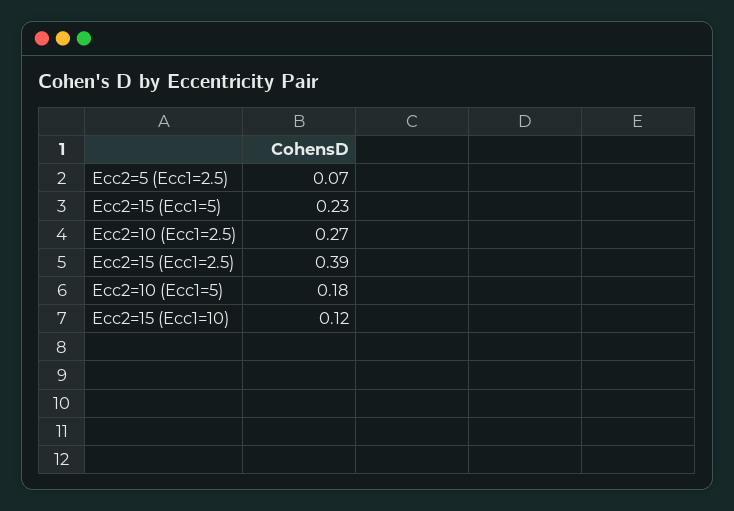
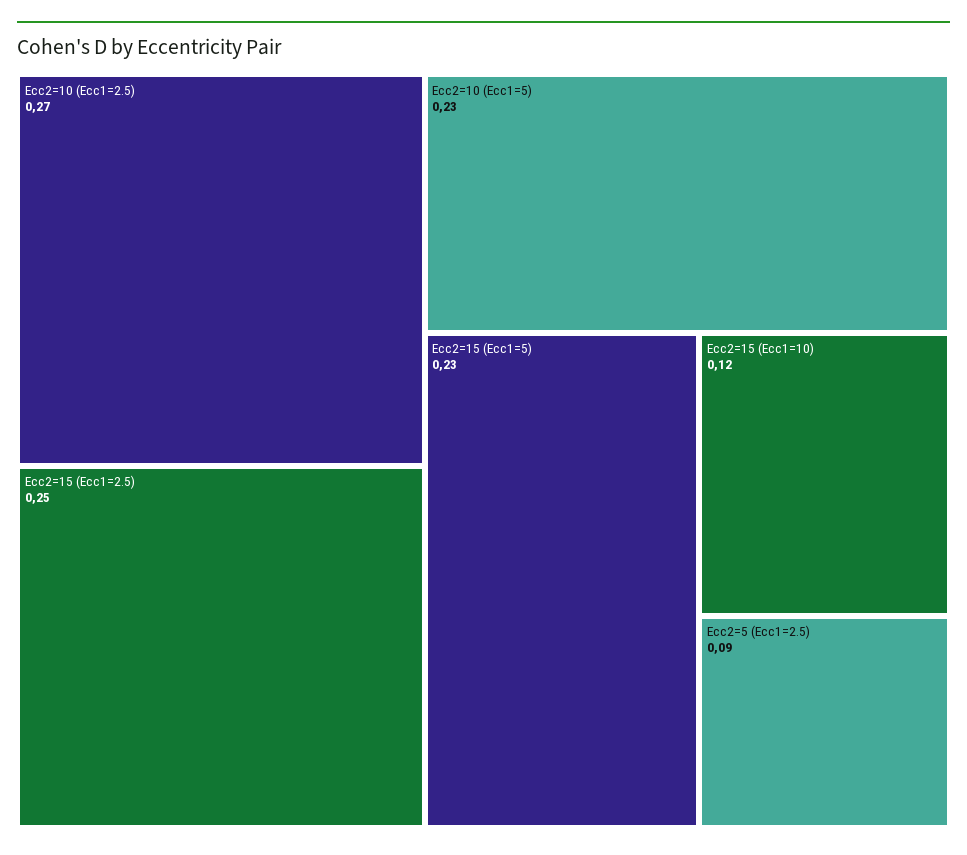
Ecc2=5 (Ecc1=2.5): 0.07 -> 0.09
Ecc2=15 (Ecc1=2.5): 0.39 -> 0.25
Ecc2=10 (Ecc1=5): 0.18 -> 0.23

